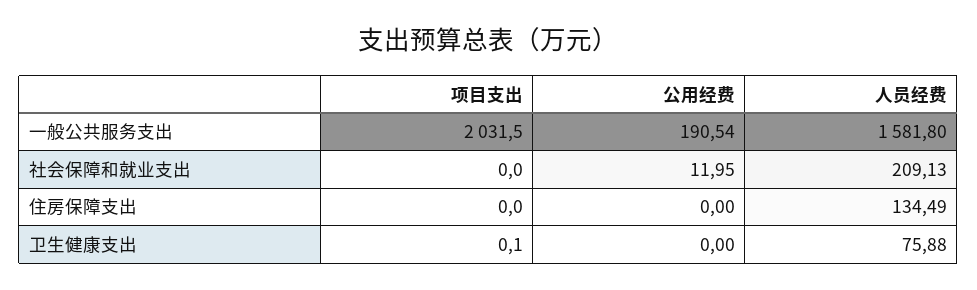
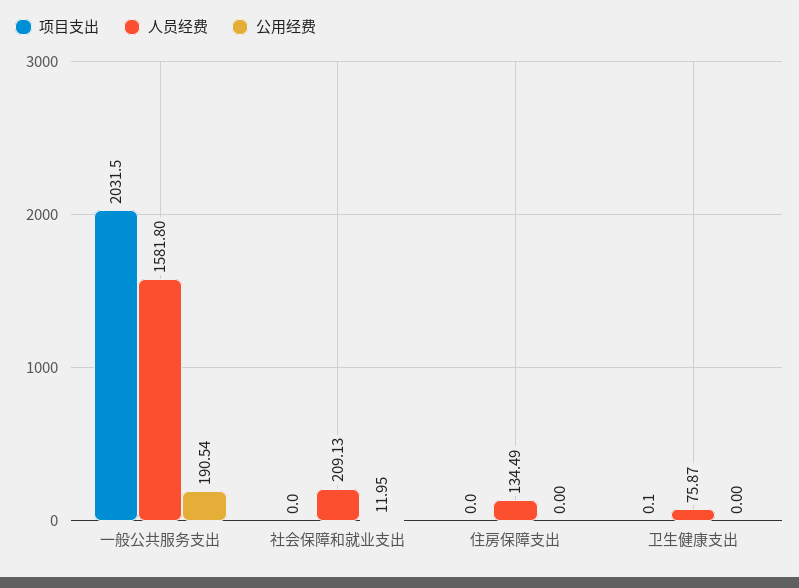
人员经费, 卫生健康支出: 75.88 -> 75.87

